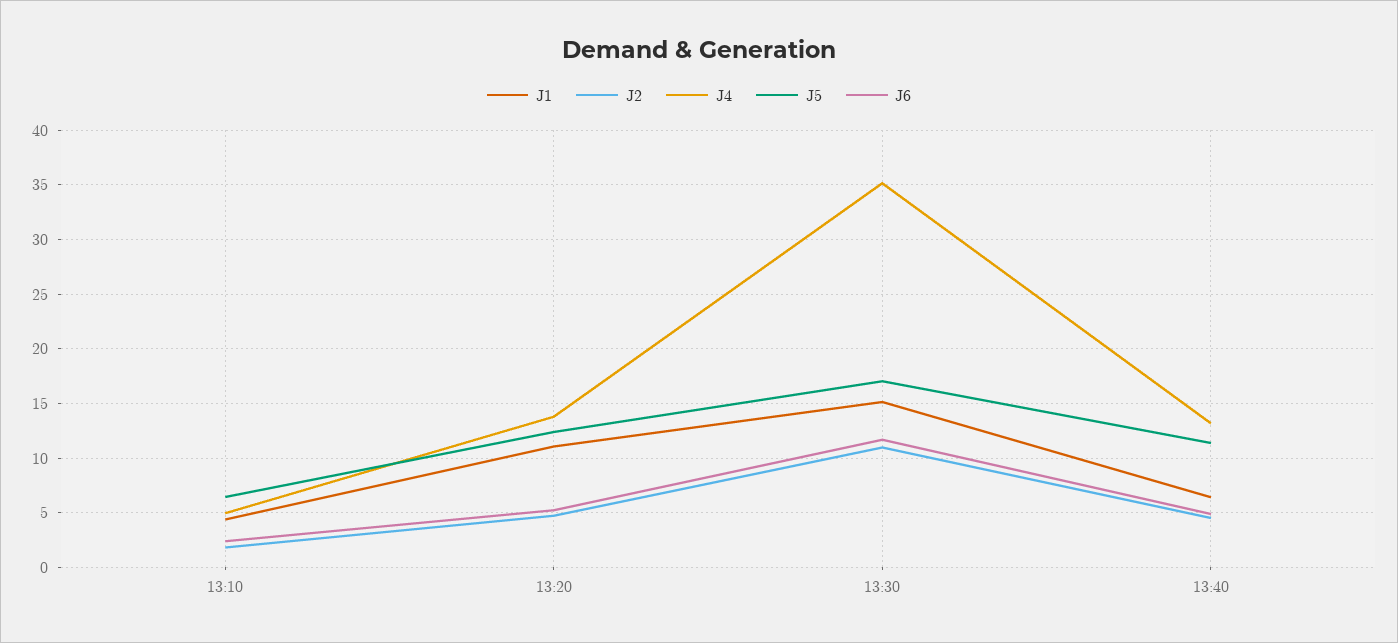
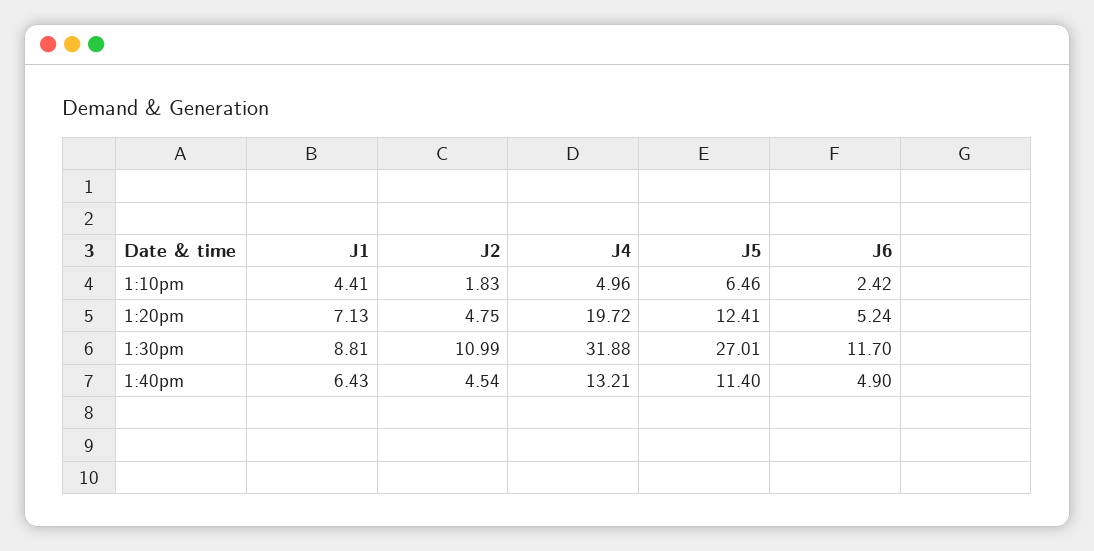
J1, 13:20: 11 -> 7.13
J4, 13:20: 14 -> 19.72
J1, 13:30: 15 -> 8.81
J4, 13:30: 35 -> 31.88
J5, 13:30: 17 -> 27.01

